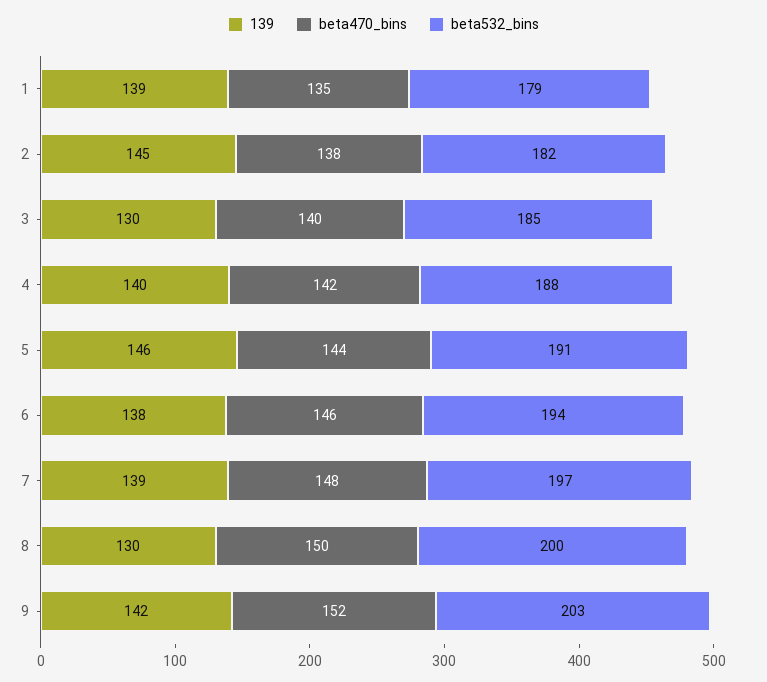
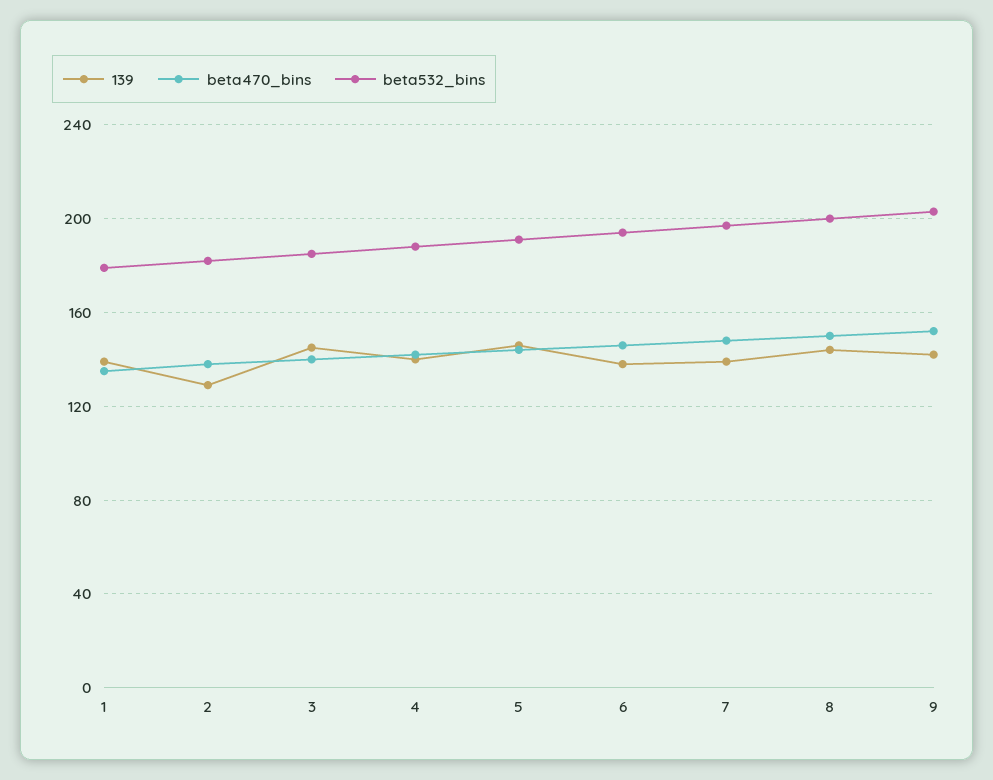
139, 2: 145 -> 130
139, 3: 130 -> 145
139, 8: 130 -> 145

